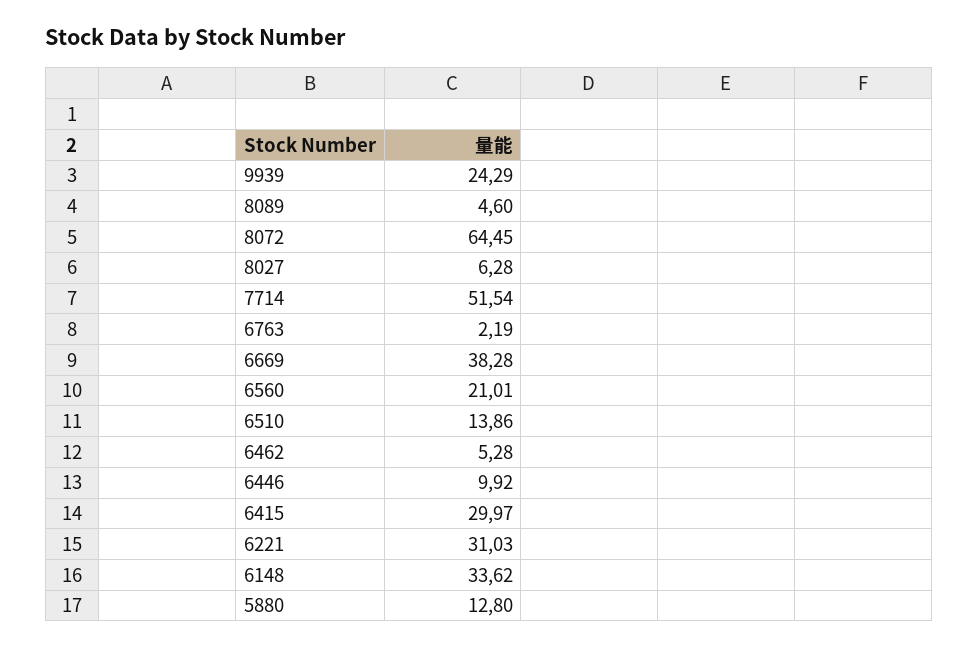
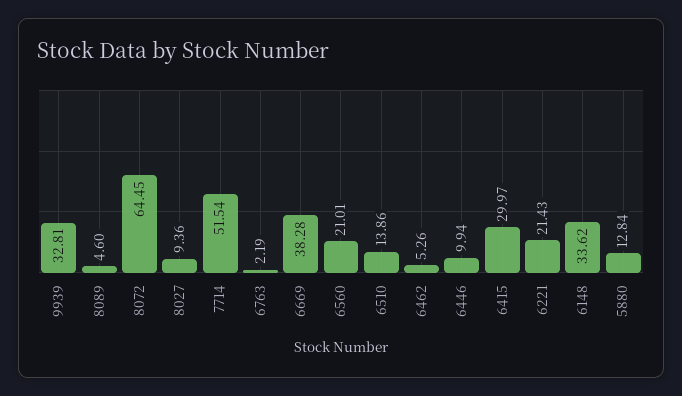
9939: 24.29 -> 32.81
8027: 6.28 -> 9.36
6462: 5.28 -> 5.26
6446: 9.92 -> 9.94
6221: 31.03 -> 21.43
5880: 12.8 -> 12.84

